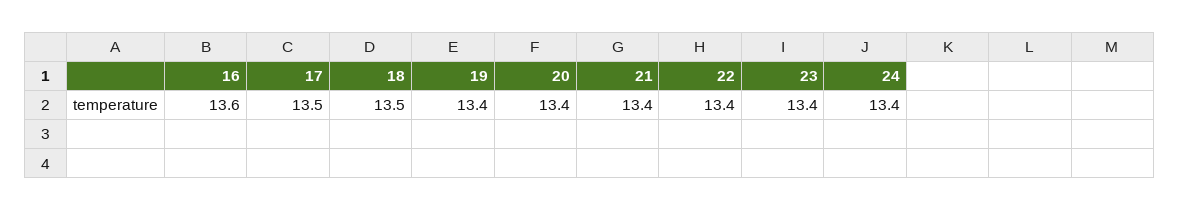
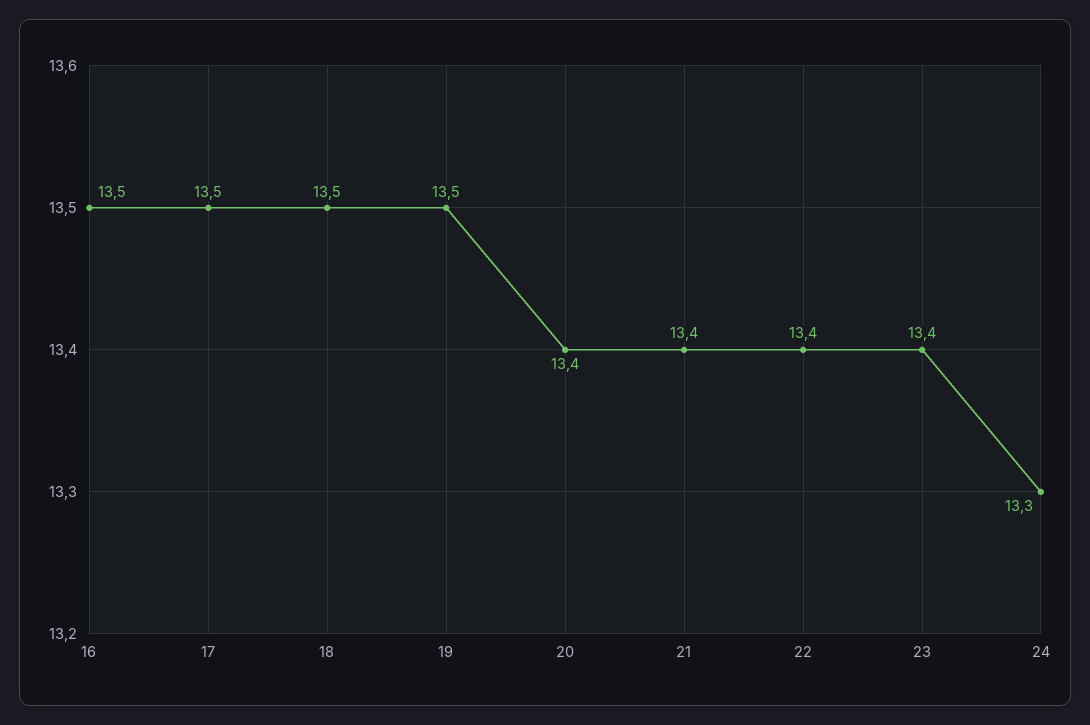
16: 13.6 -> 13.5
19: 13.4 -> 13.5
24: 13.4 -> 13.3

